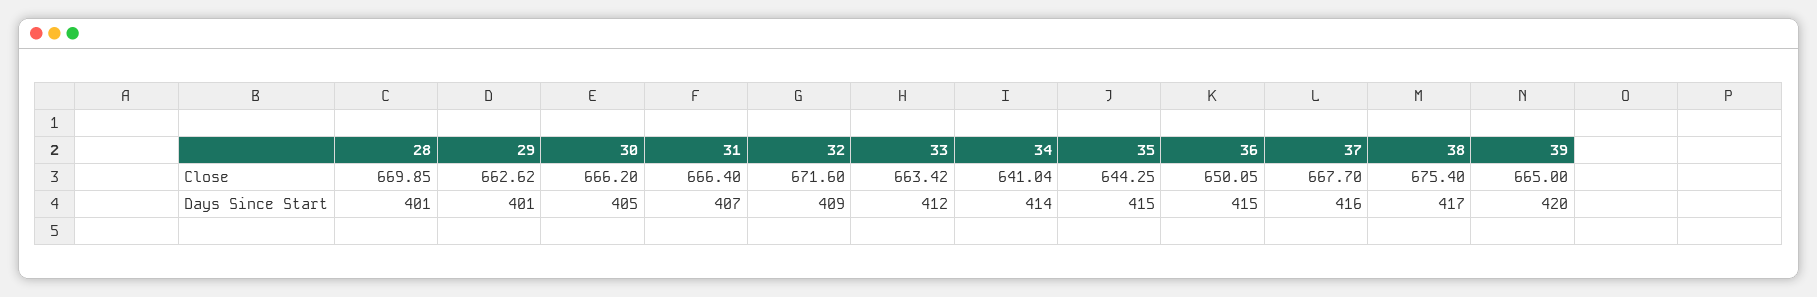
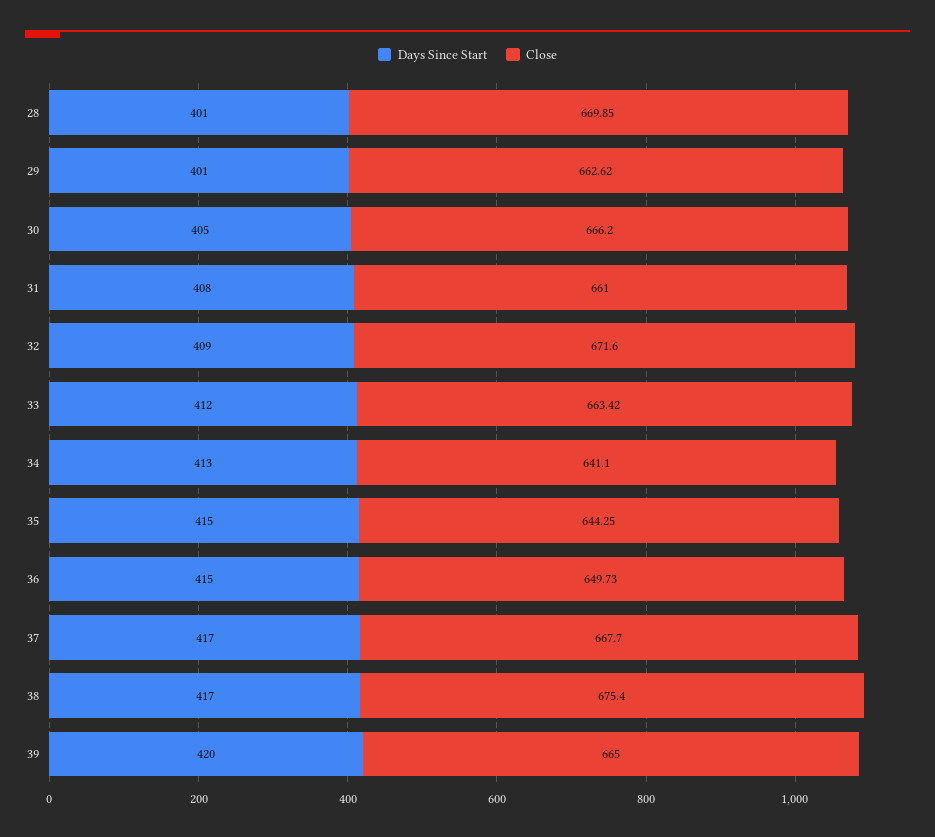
Close, 31: 666.4 -> 661
Close, 34: 641.04 -> 641.1
Close, 36: 650.05 -> 649.73
Days Since Start, 31: 407 -> 408
Days Since Start, 34: 414 -> 413
Days Since Start, 37: 416 -> 417

